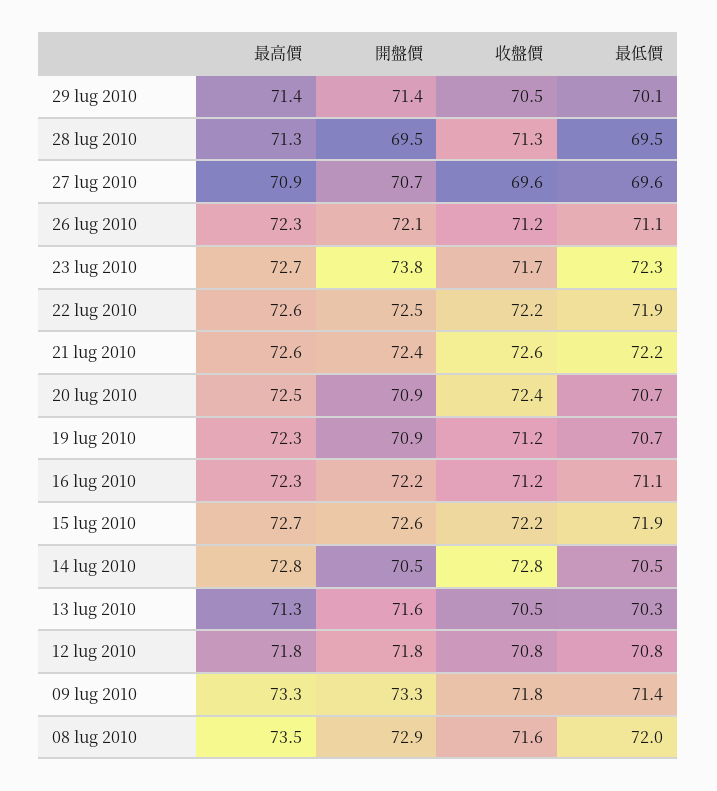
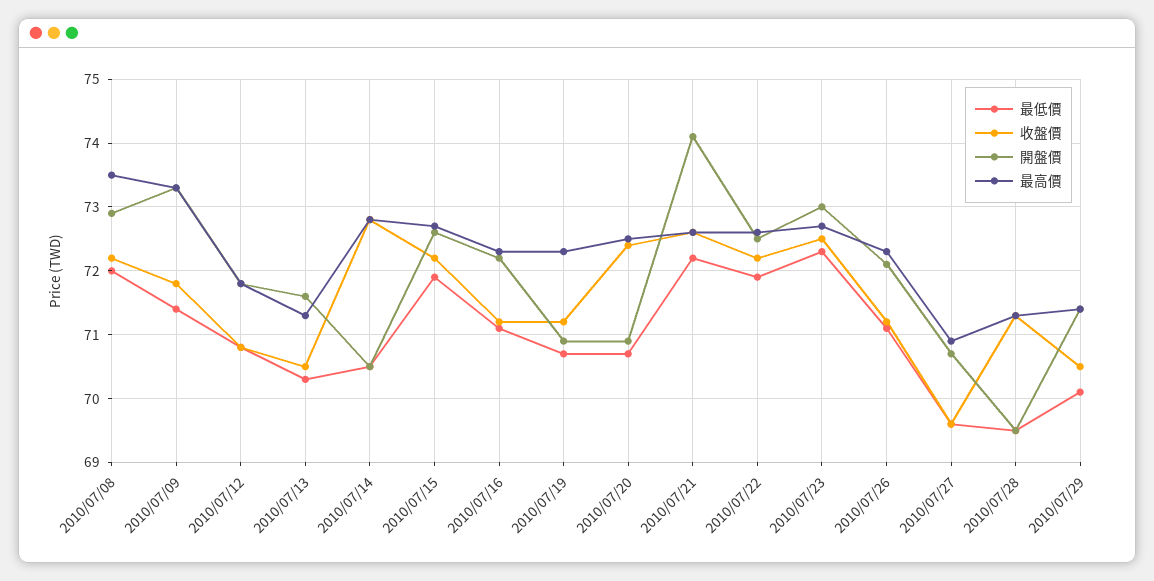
開盤價, 23 lug 2010: 73.8 -> 73
收盤價, 23 lug 2010: 71.7 -> 72.5
開盤價, 21 lug 2010: 72.4 -> 74.1
收盤價, 08 lug 2010: 71.6 -> 72.2

